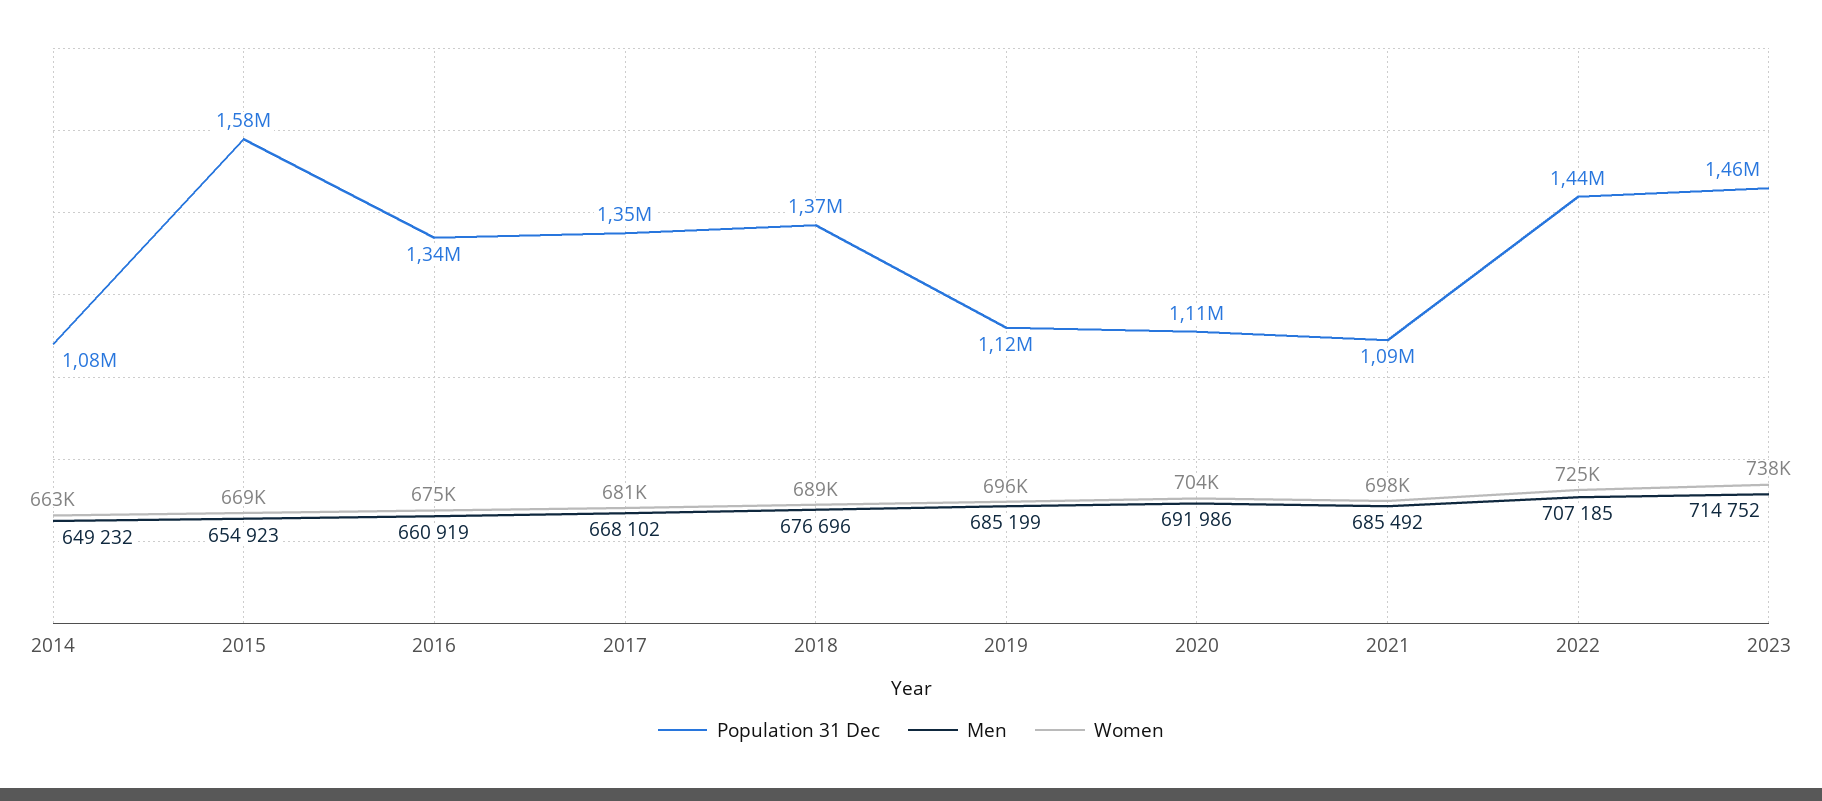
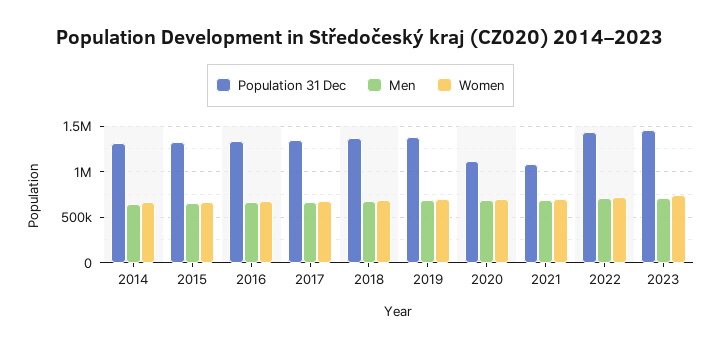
Population 31 Dec, 2014: 1080000 -> 1300000
Population 31 Dec, 2015: 1580000 -> 1300000
Population 31 Dec, 2019: 1120000 -> 1400000

